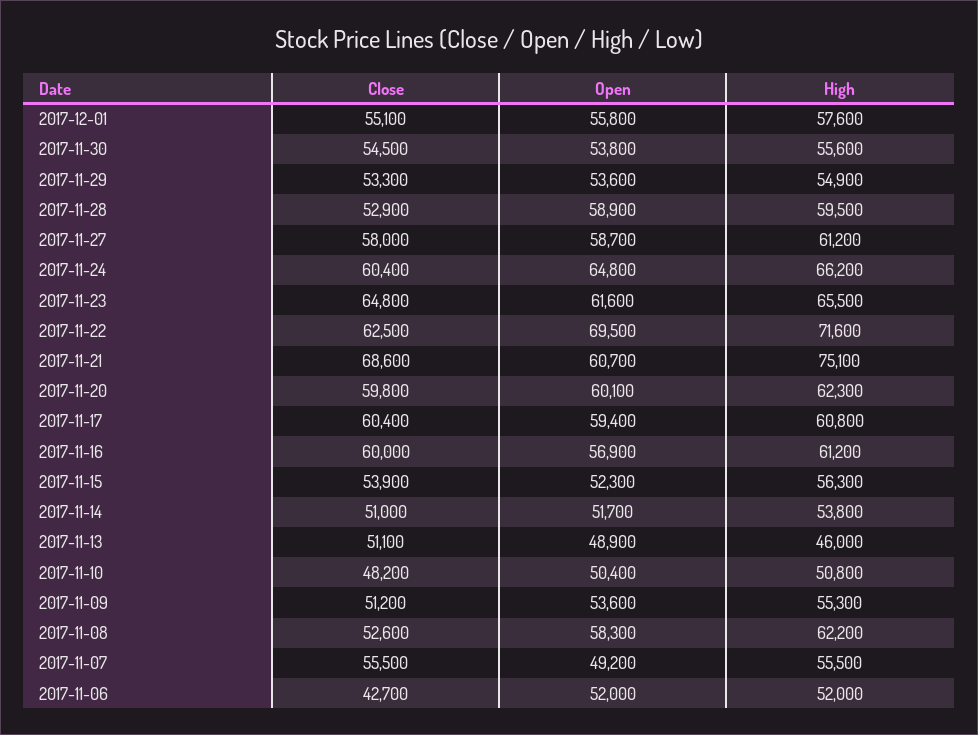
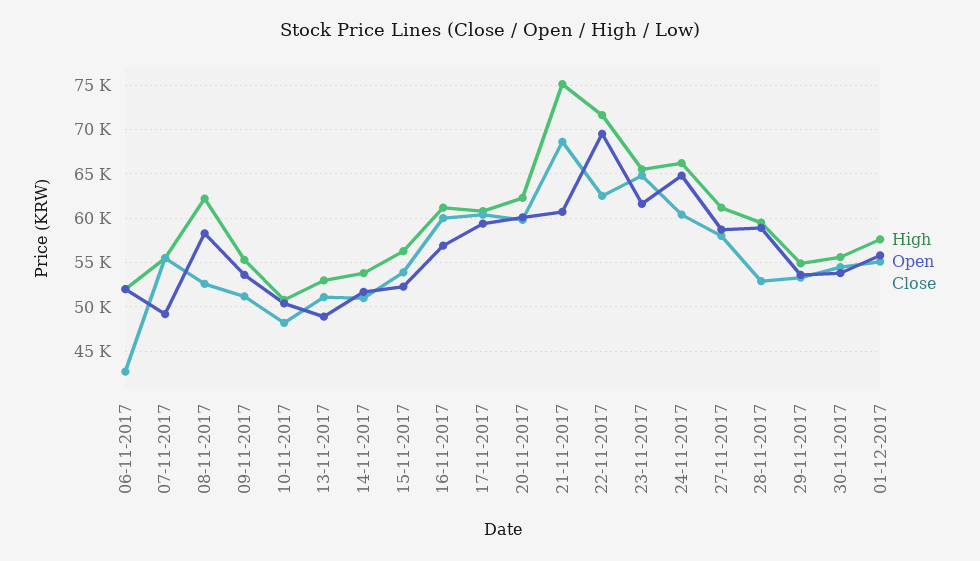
High, 2017-11-13: 46000 -> 53000

